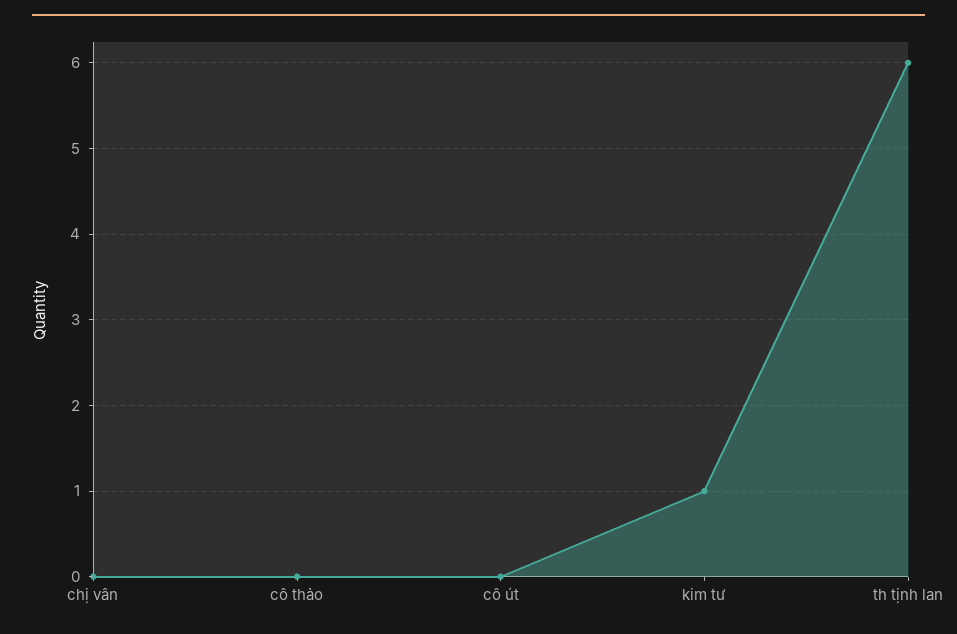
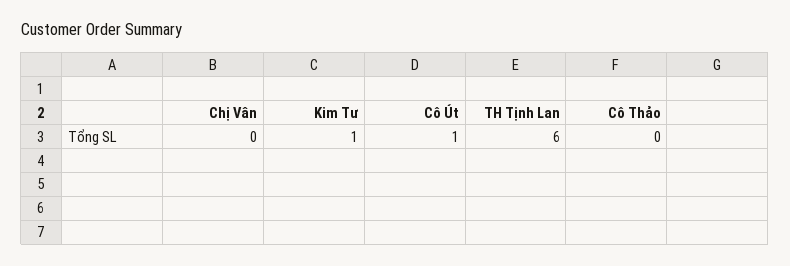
cô út: 0 -> 1

